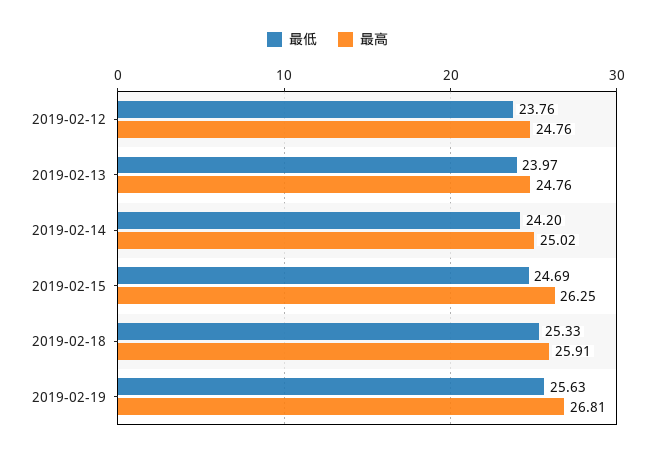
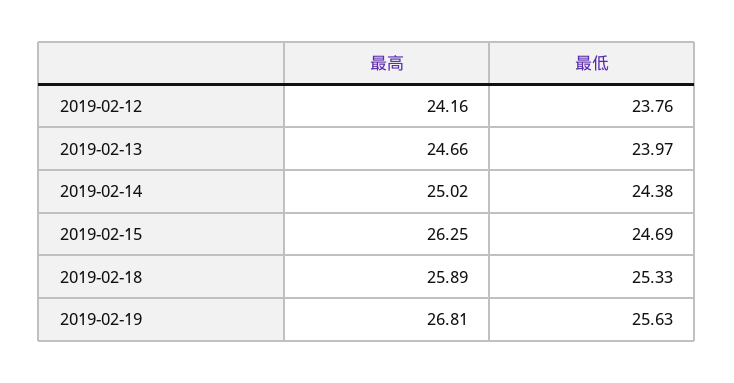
最高, 2019-02-12: 24.76 -> 24.16
最高, 2019-02-13: 24.76 -> 24.66
最低, 2019-02-14: 24.2 -> 24.38
最高, 2019-02-18: 25.91 -> 25.89

